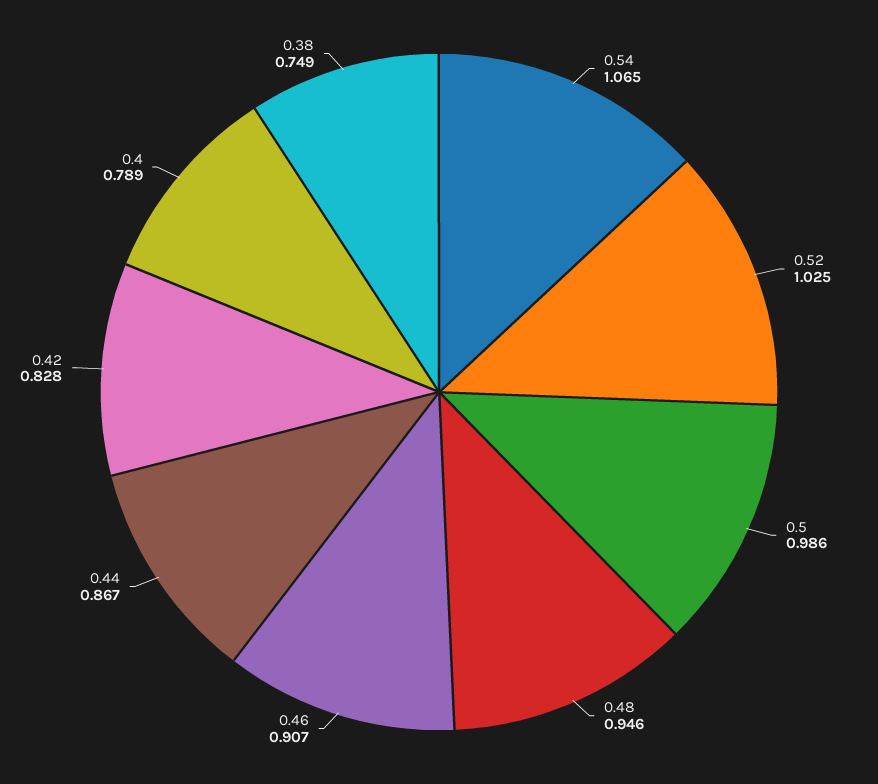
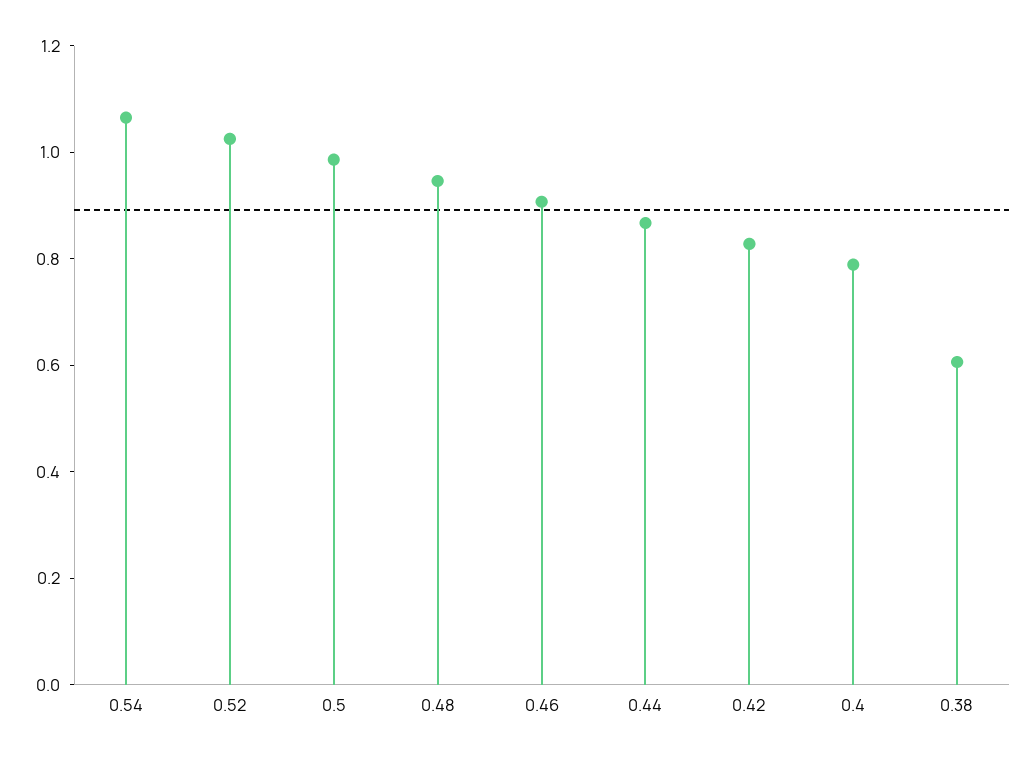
0.38: 0.749 -> 0.6

